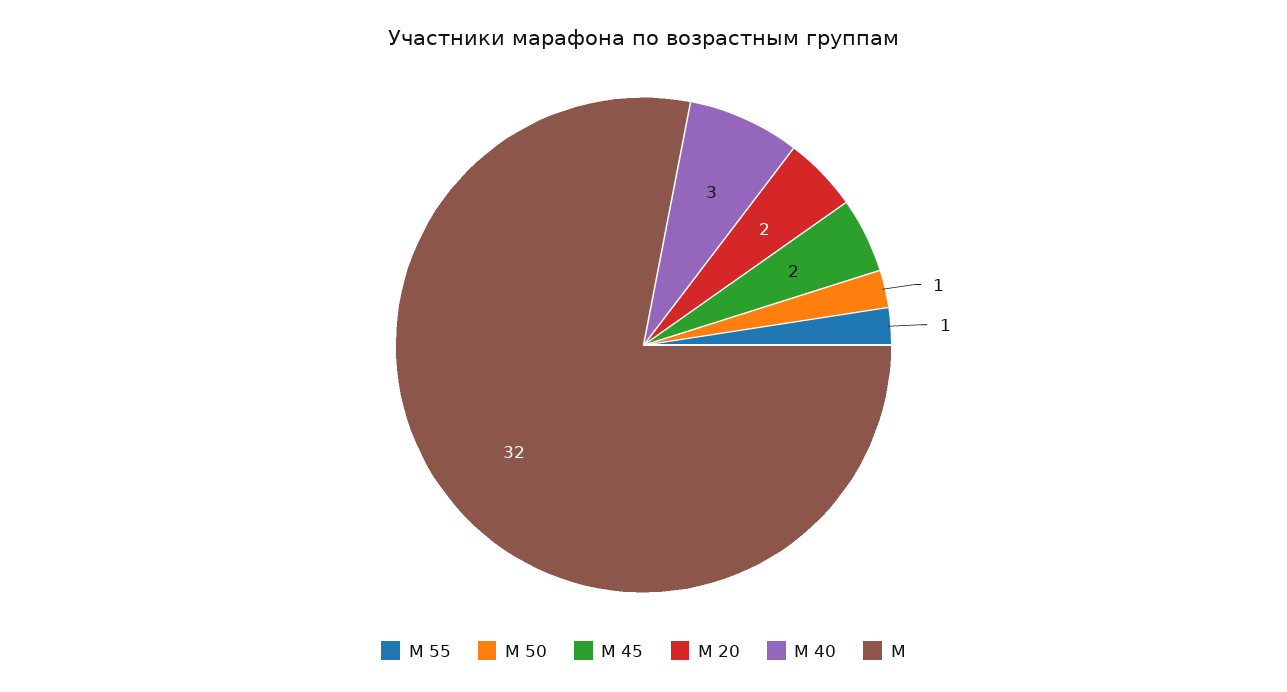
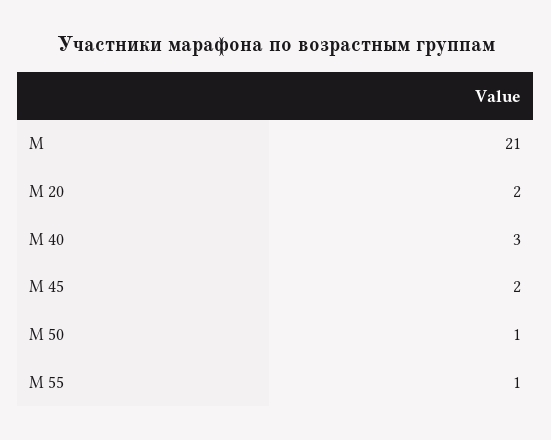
М: 32 -> 21

